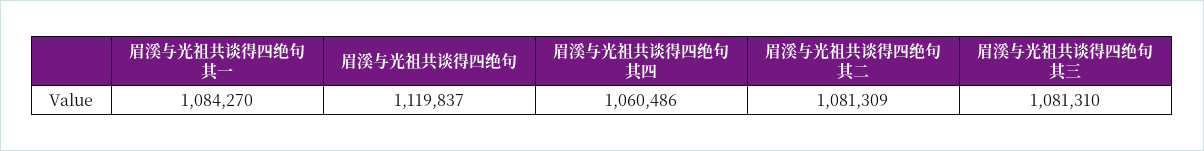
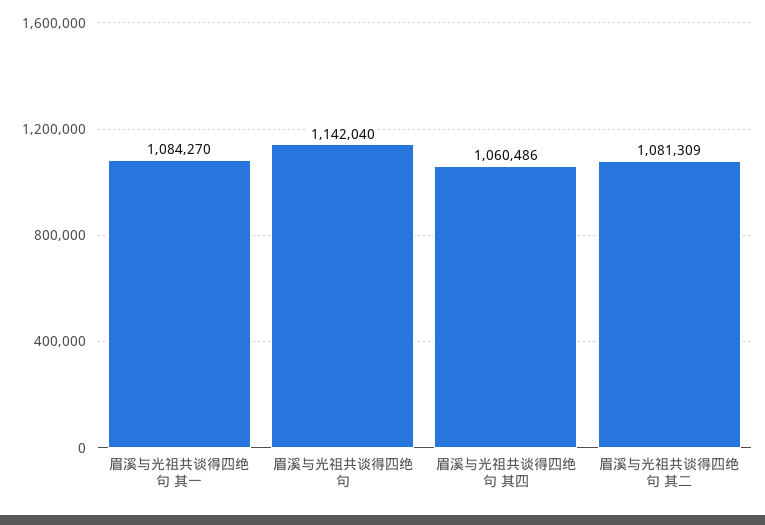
眉溪与光祖共谈得四绝句: 1119837 -> 1142040
眉溪与光祖共谈得四绝句 其三: 1081310 -> none

